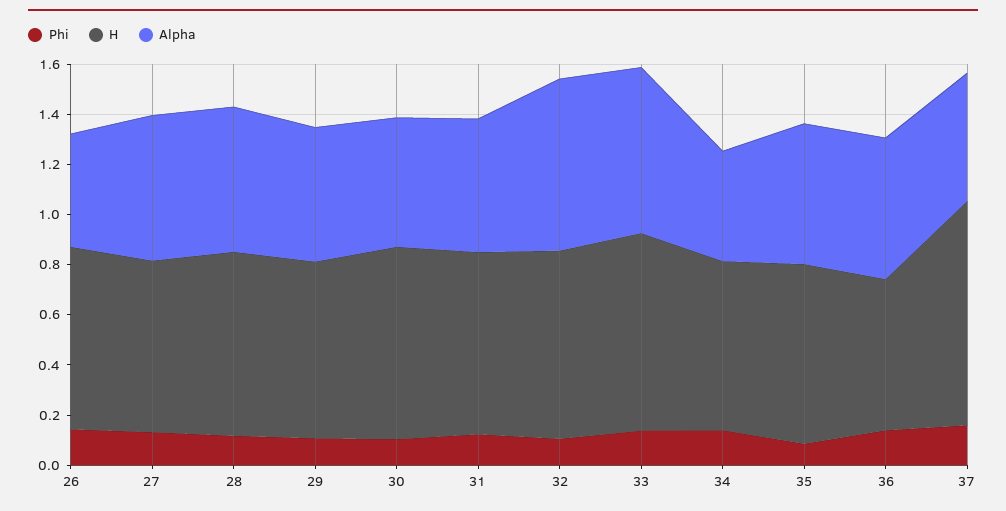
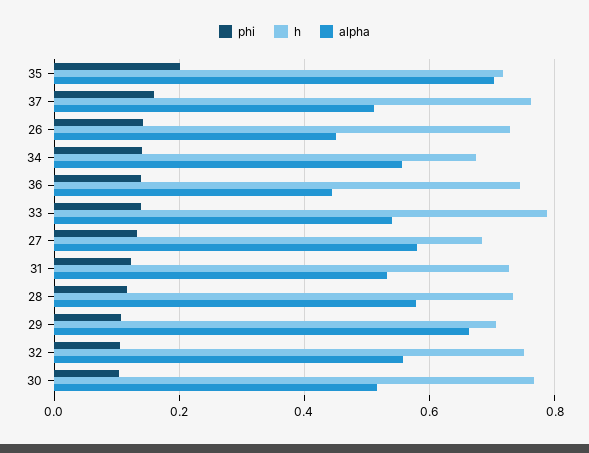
Alpha, 29: 0.55 -> 0.66
Alpha, 32: 0.7 -> 0.56
Alpha, 33: 0.65 -> 0.54
Alpha, 34: 0.45 -> 0.56
Phi, 35: 0.1 -> 0.2
Alpha, 35: 0.55 -> 0.7
H, 36: 0.6 -> 0.74
Alpha, 36: 0.55 -> 0.44
H, 37: 0.9 -> 0.76

